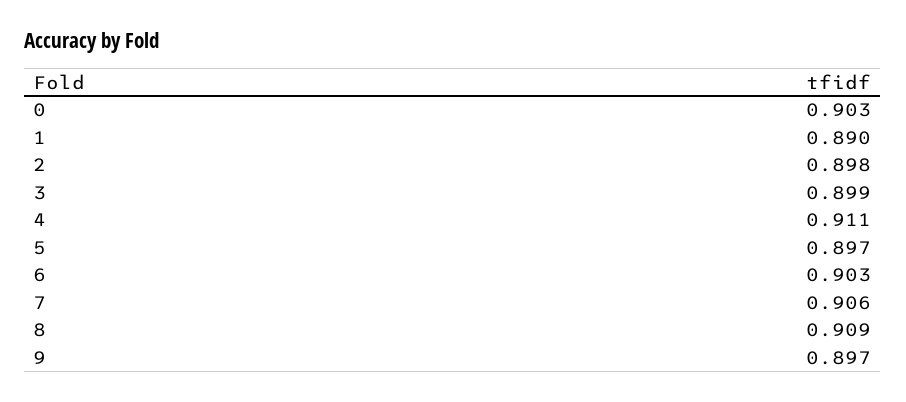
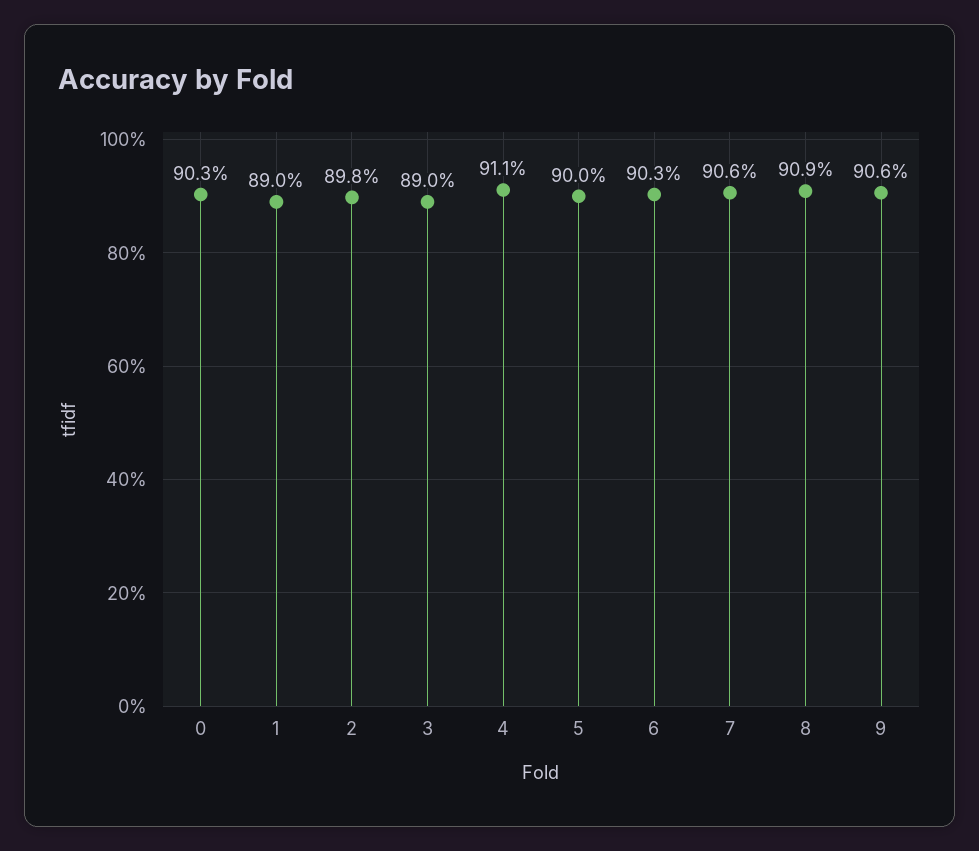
3: 0.899 -> 0.89
5: 0.897 -> 0.9
9: 0.897 -> 0.906

